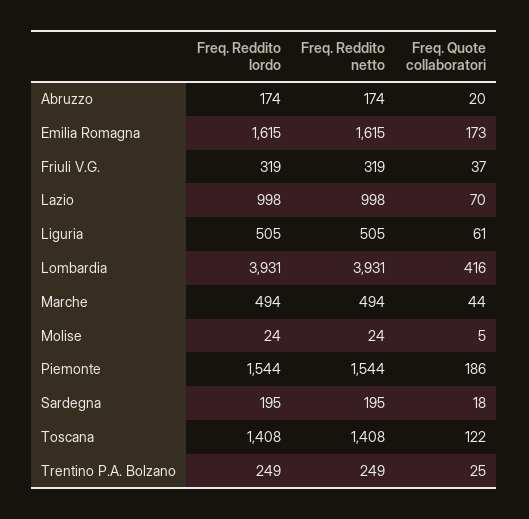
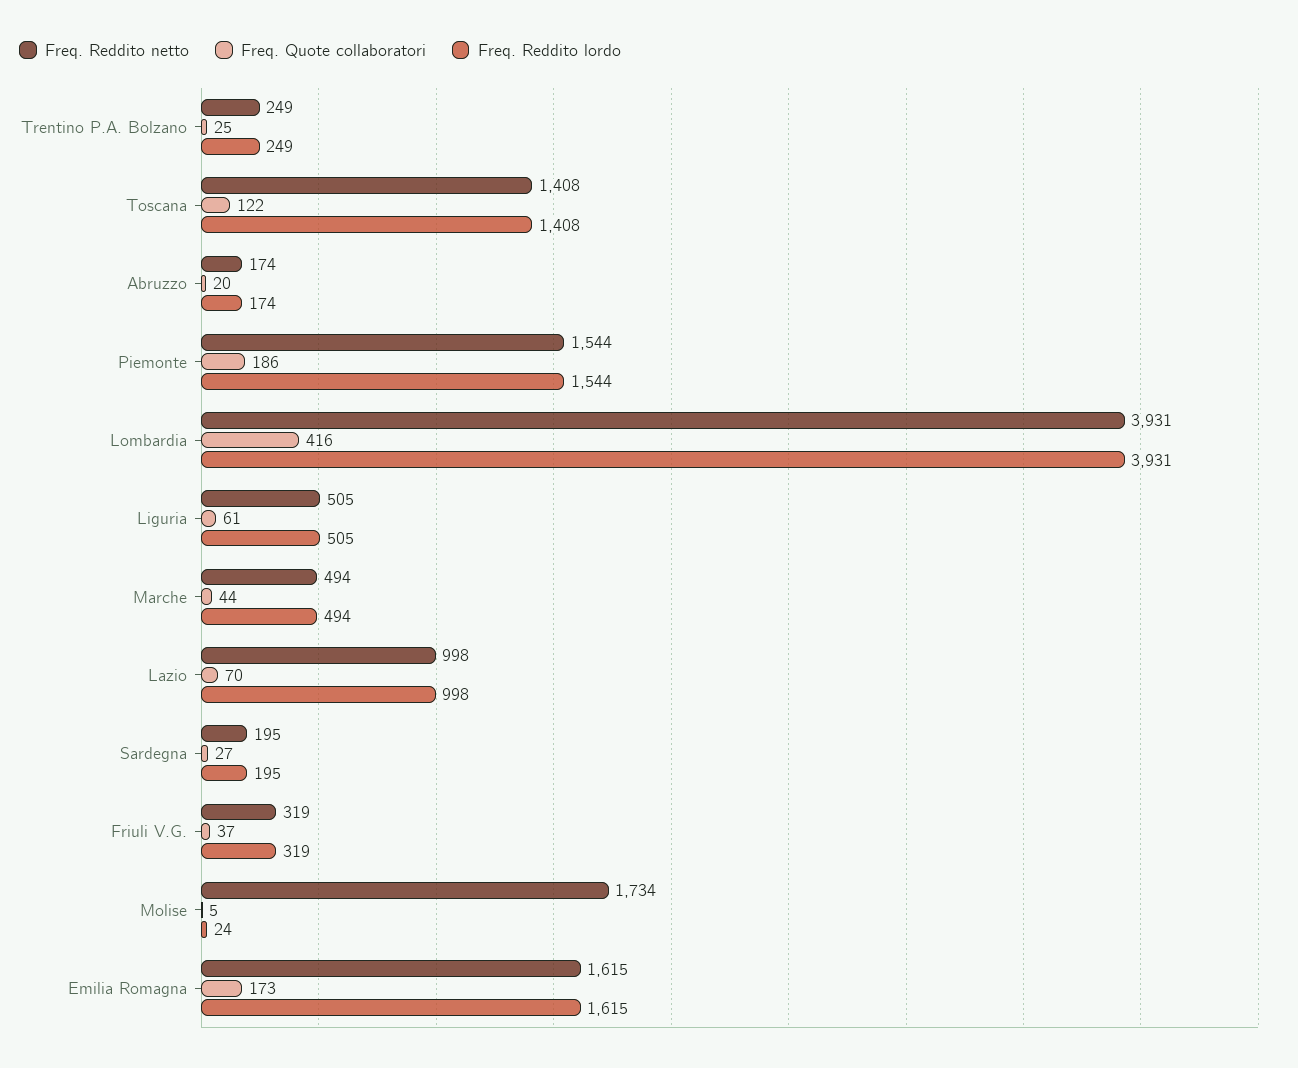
Freq. Reddito netto, Molise: 24 -> 1734
Freq. Quote collaboratori, Sardegna: 18 -> 27

